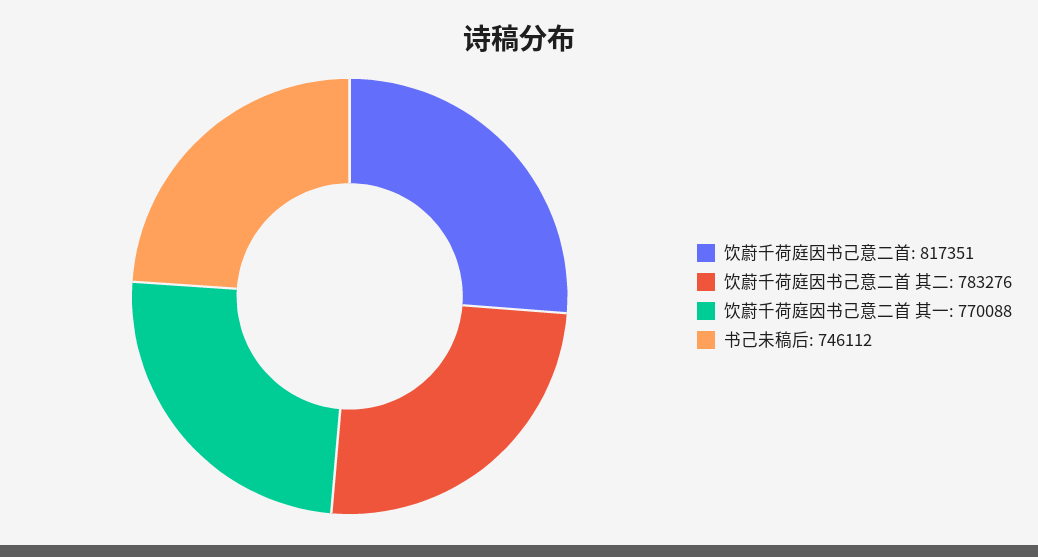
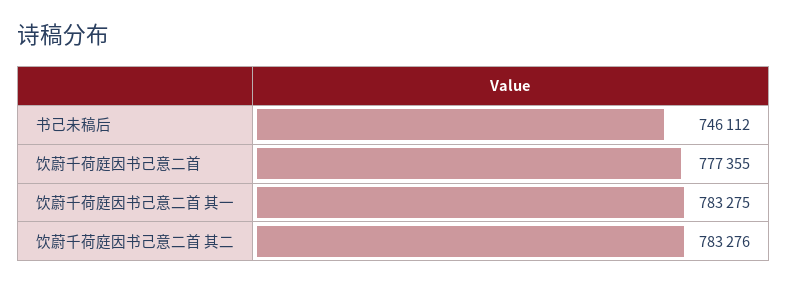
饮蔚千荷庭因书己意二首: 817351 -> 777355
饮蔚千荷庭因书己意二首 其一: 770088 -> 783275

